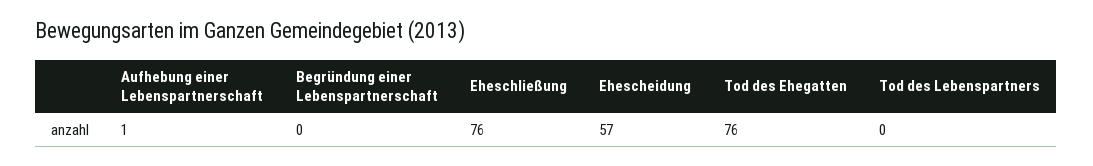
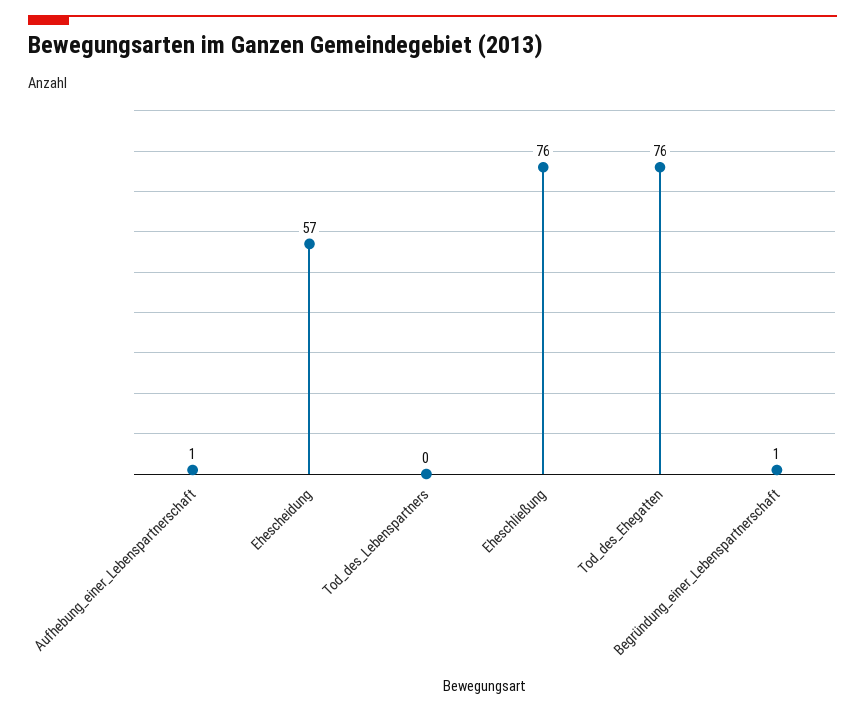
Begründung einer Lebenspartnerschaft: 0 -> 1

